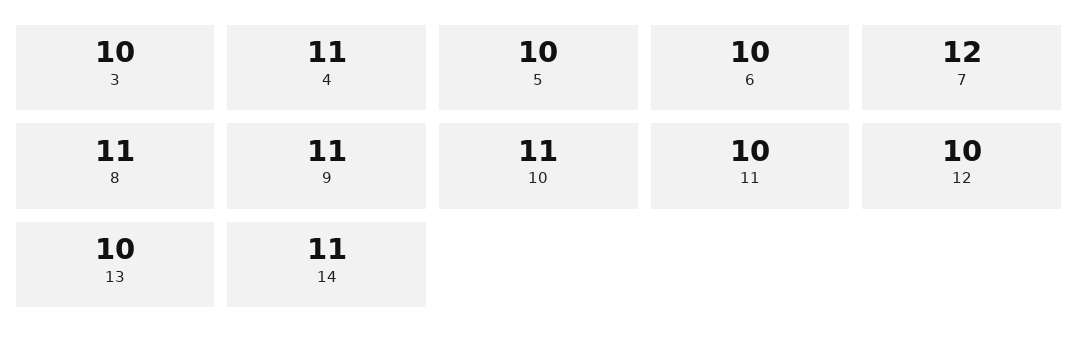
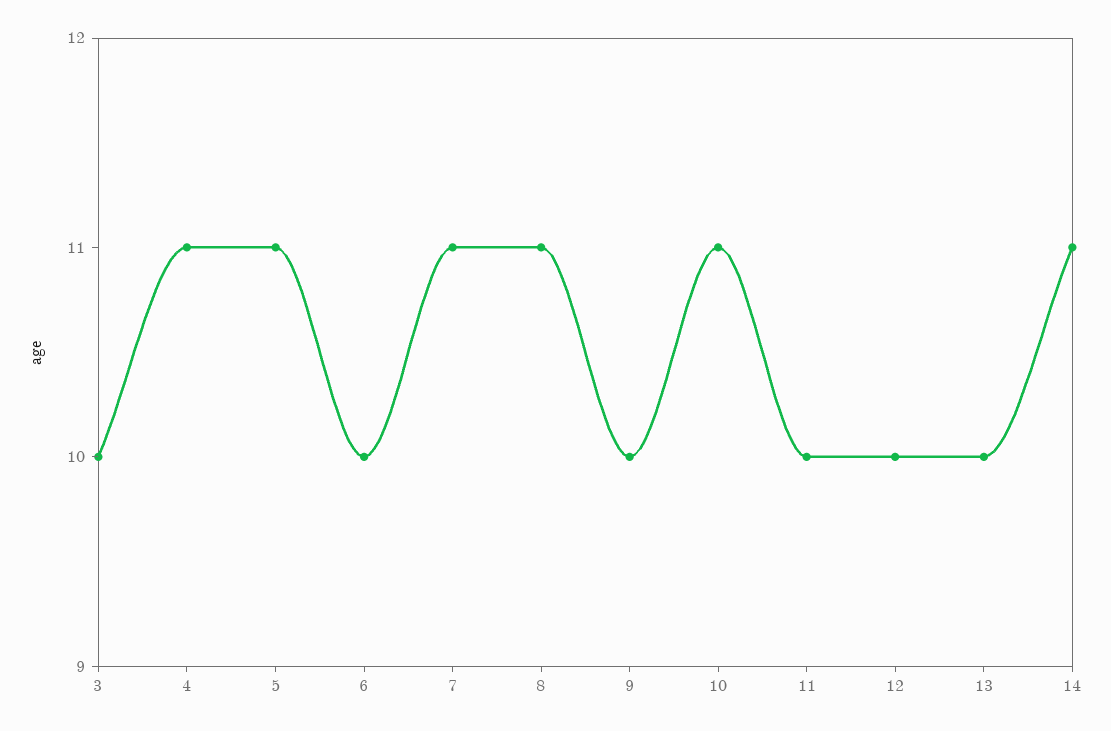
5: 10 -> 11
7: 12 -> 11
9: 11 -> 10

